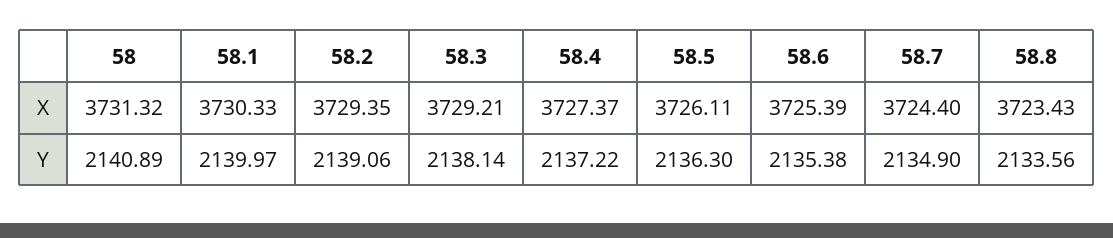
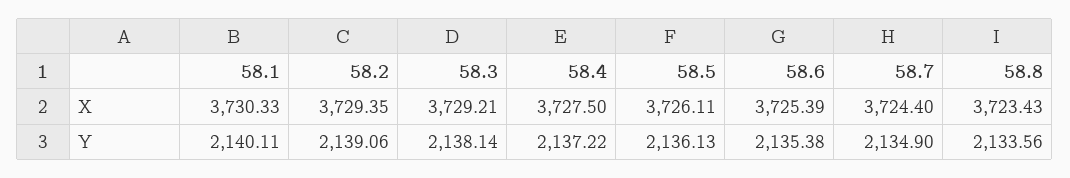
58, X: 3731.32 -> none
58.4, X: 3727.37 -> 3727.5
58, Y: 2140.89 -> none
58.1, Y: 2139.97 -> 2140.11
58.5, Y: 2136.3 -> 2136.13

